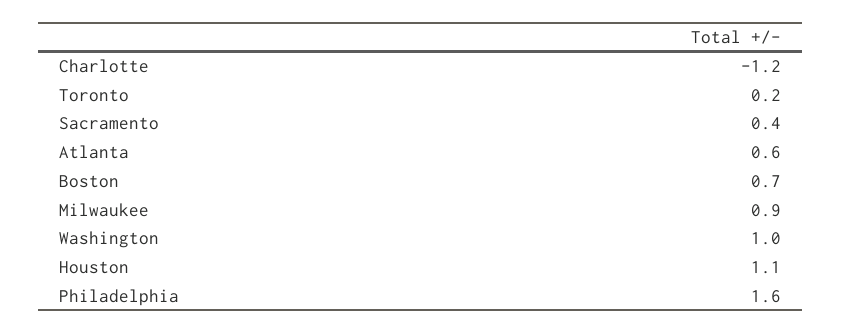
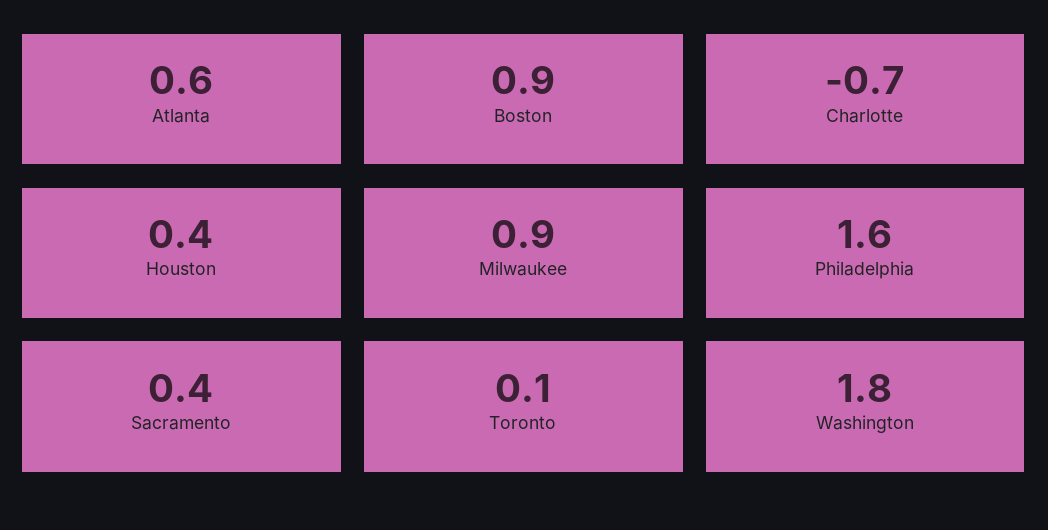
Charlotte: -1.2 -> -0.7
Toronto: 0.2 -> 0.1
Boston: 0.7 -> 0.9
Washington: 1 -> 1.8
Houston: 1.1 -> 0.4

